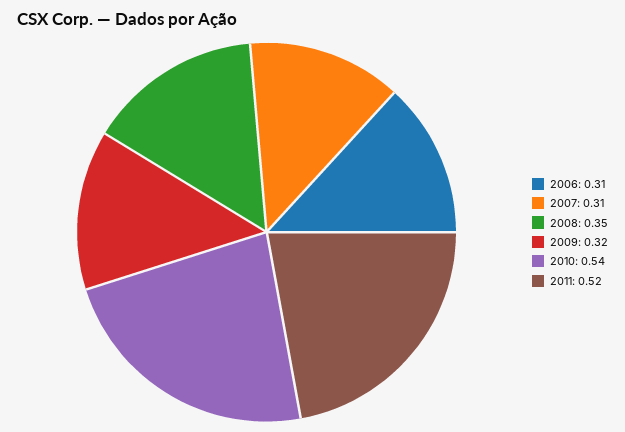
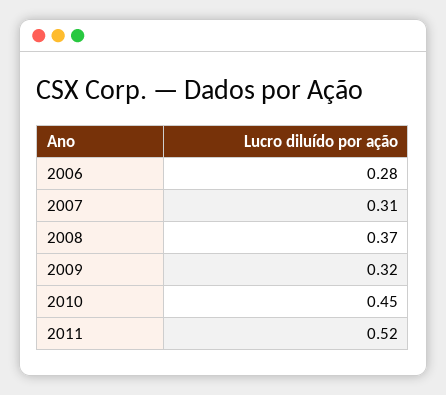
2006: 0.31 -> 0.28
2008: 0.35 -> 0.37
2010: 0.54 -> 0.45

